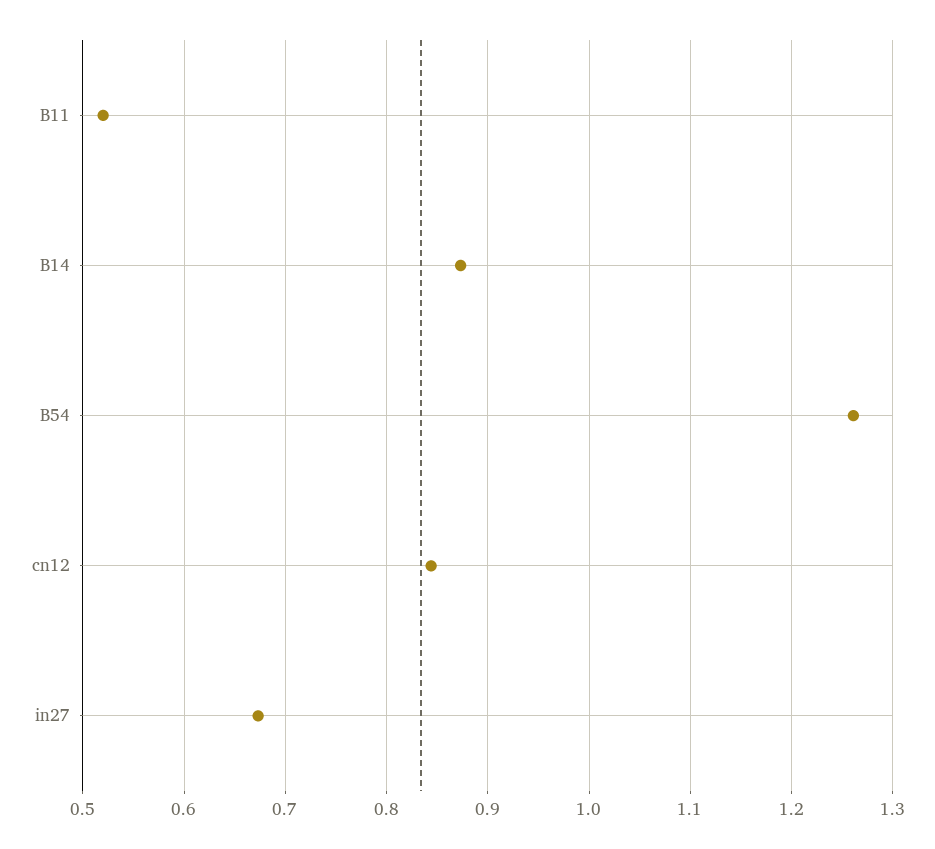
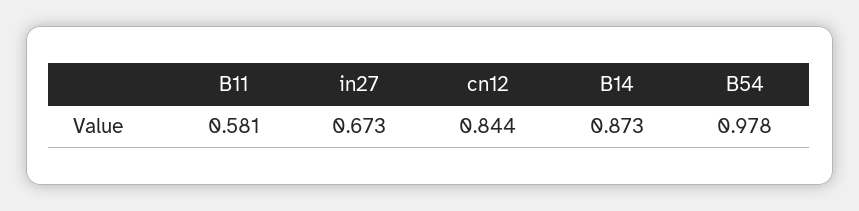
B11: 0.52 -> 0.581
B54: 1.26 -> 0.978

